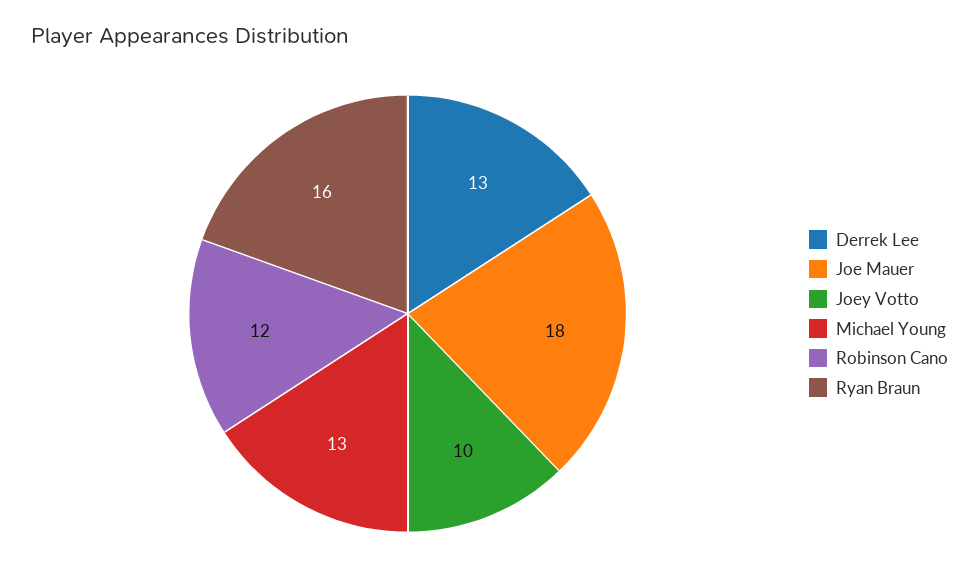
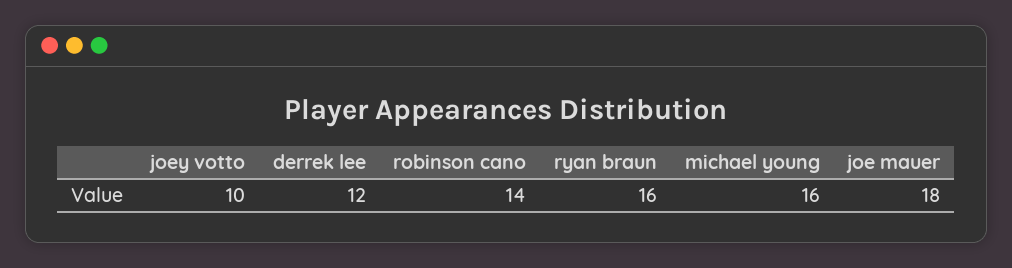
Derrek Lee: 13 -> 12
Michael Young: 13 -> 16
Robinson Cano: 12 -> 14

